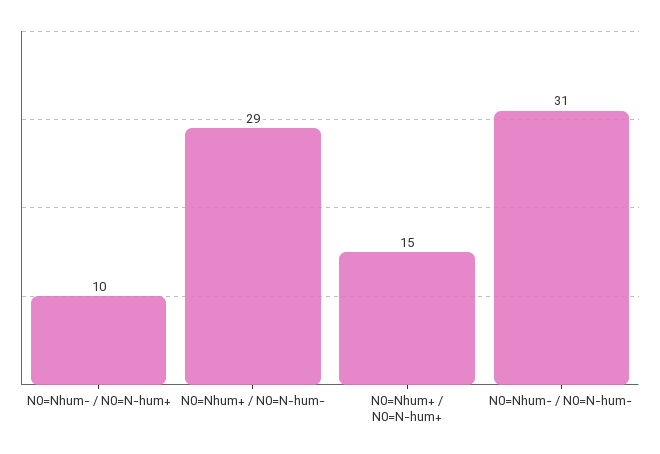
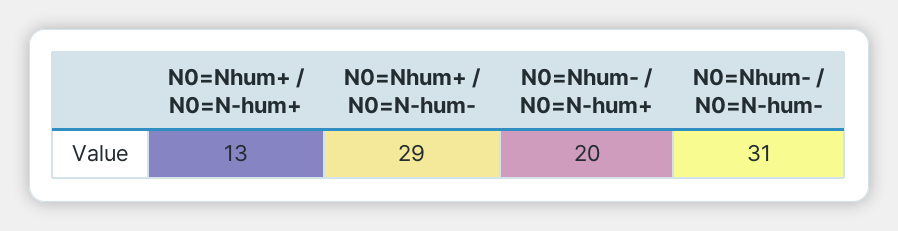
N0=Nhum- / N0=N-hum+: 10 -> 20
N0=Nhum+ / N0=N-hum+: 15 -> 13

